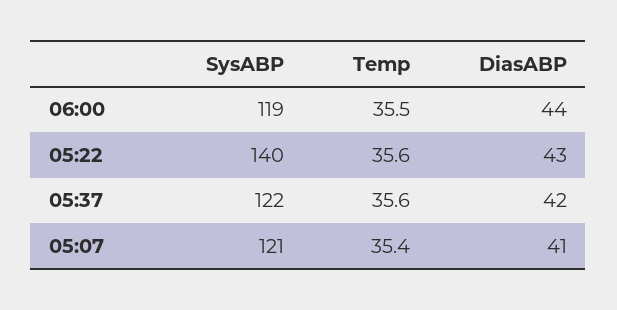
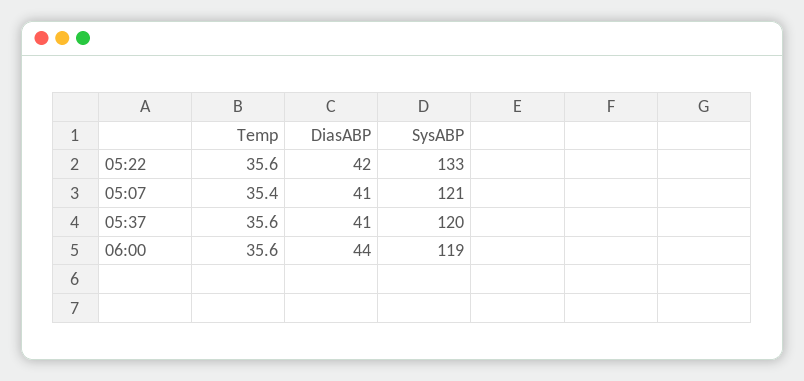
Temp, 06:00: 35.5 -> 35.6
SysABP, 05:22: 140 -> 133
DiasABP, 05:22: 43 -> 42
SysABP, 05:37: 122 -> 120
DiasABP, 05:37: 42 -> 41

